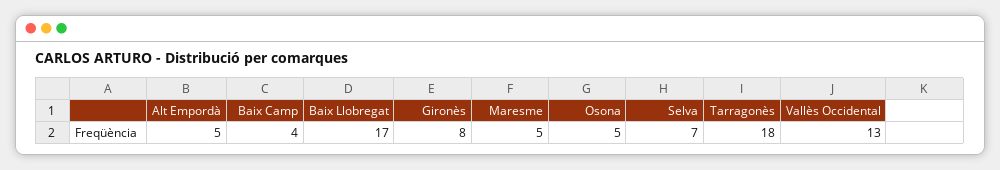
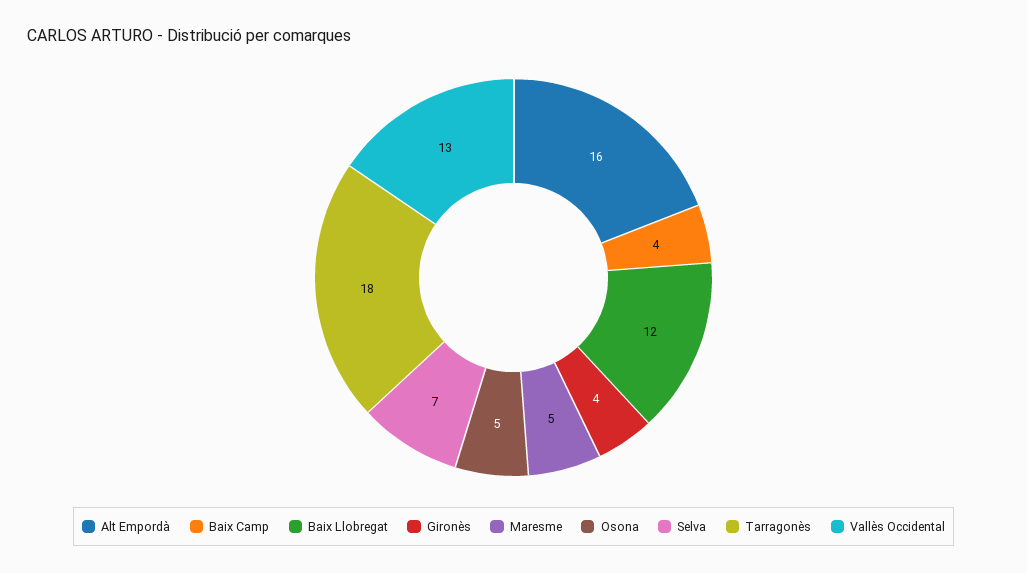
Alt Empordà: 5 -> 16
Baix Llobregat: 17 -> 12
Gironès: 8 -> 4

